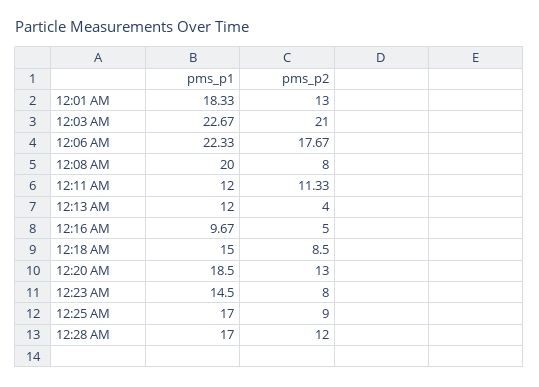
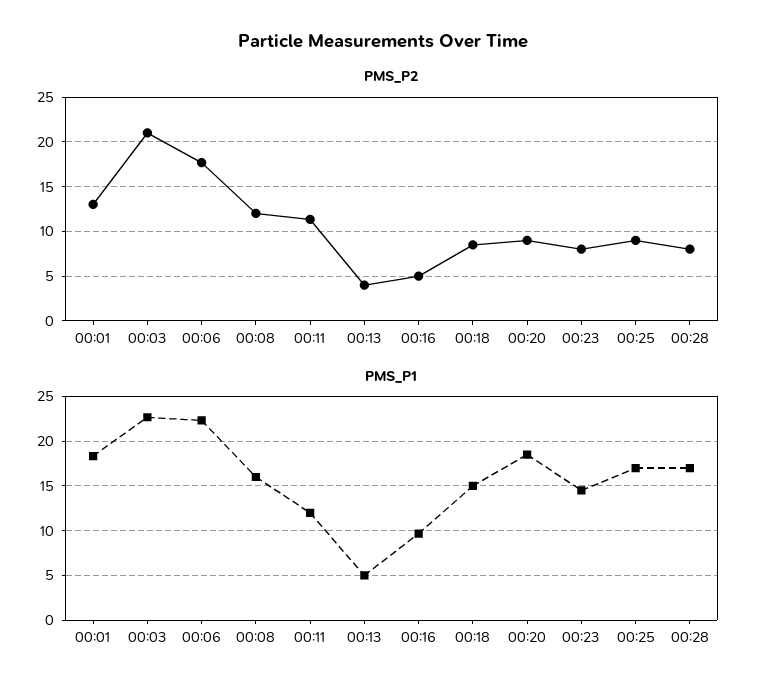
pms_p1, 12:08 AM: 20 -> 16
pms_p2, 12:08 AM: 8 -> 12
pms_p1, 12:13 AM: 12 -> 5
pms_p2, 12:20 AM: 13 -> 9
pms_p2, 12:28 AM: 12 -> 8

